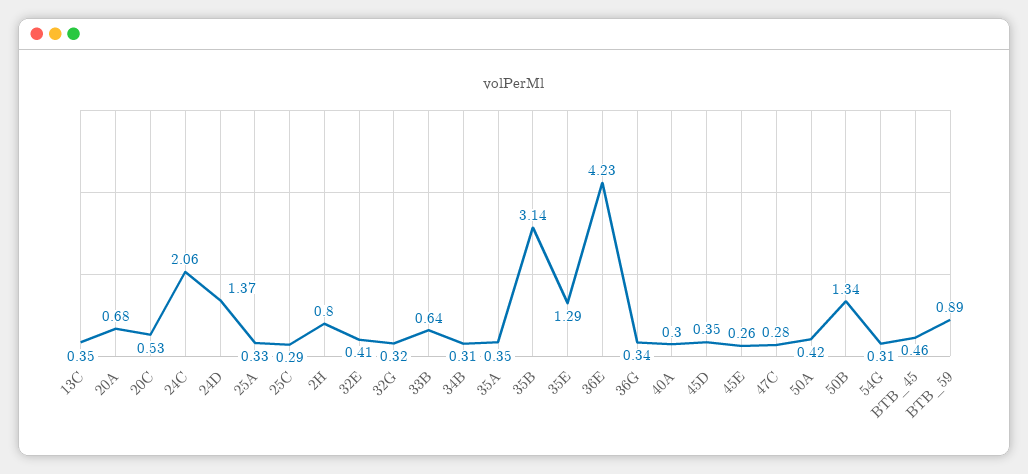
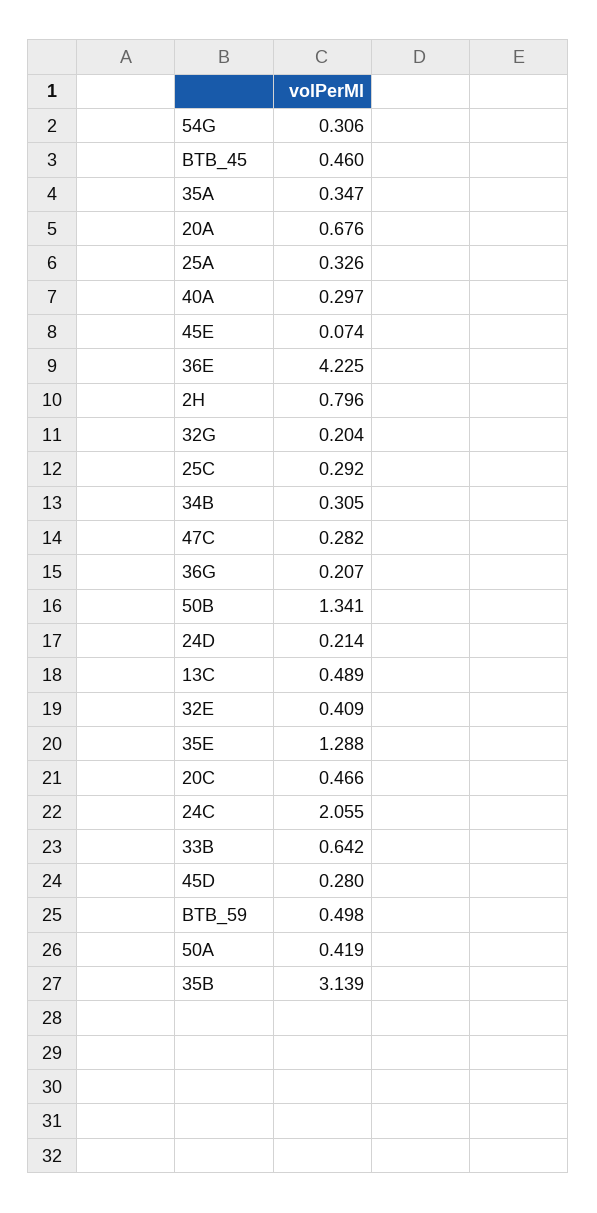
13C: 0.35 -> 0.489
20C: 0.53 -> 0.466
24D: 1.37 -> 0.214
32G: 0.32 -> 0.204
36G: 0.34 -> 0.207
45D: 0.35 -> 0.28
45E: 0.26 -> 0.074
BTB_59: 0.89 -> 0.498

